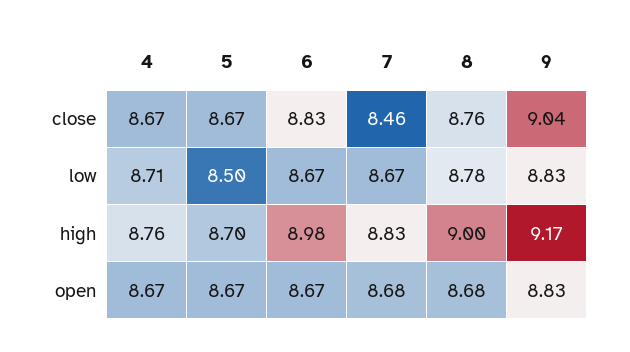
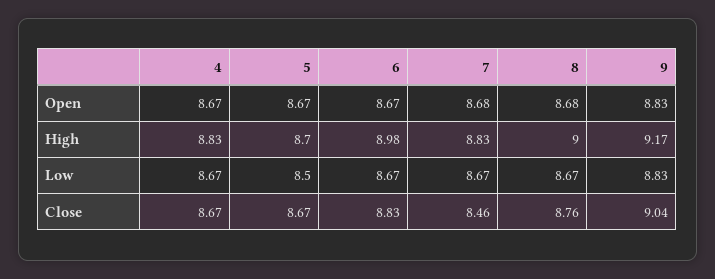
4, low: 8.71 -> 8.67
8, low: 8.78 -> 8.67
4, high: 8.76 -> 8.83

